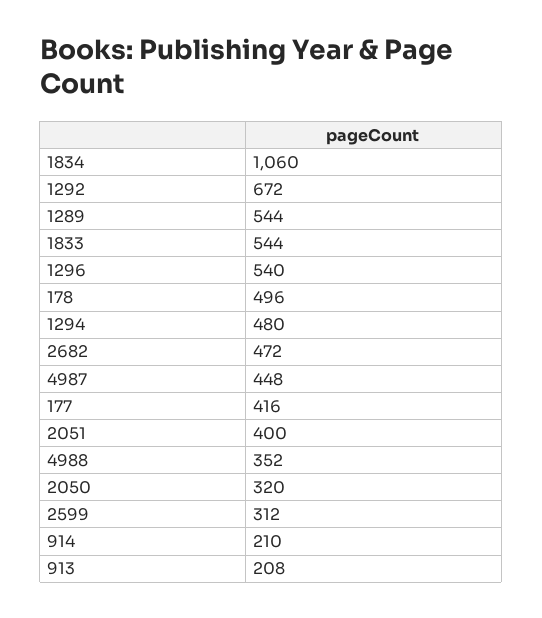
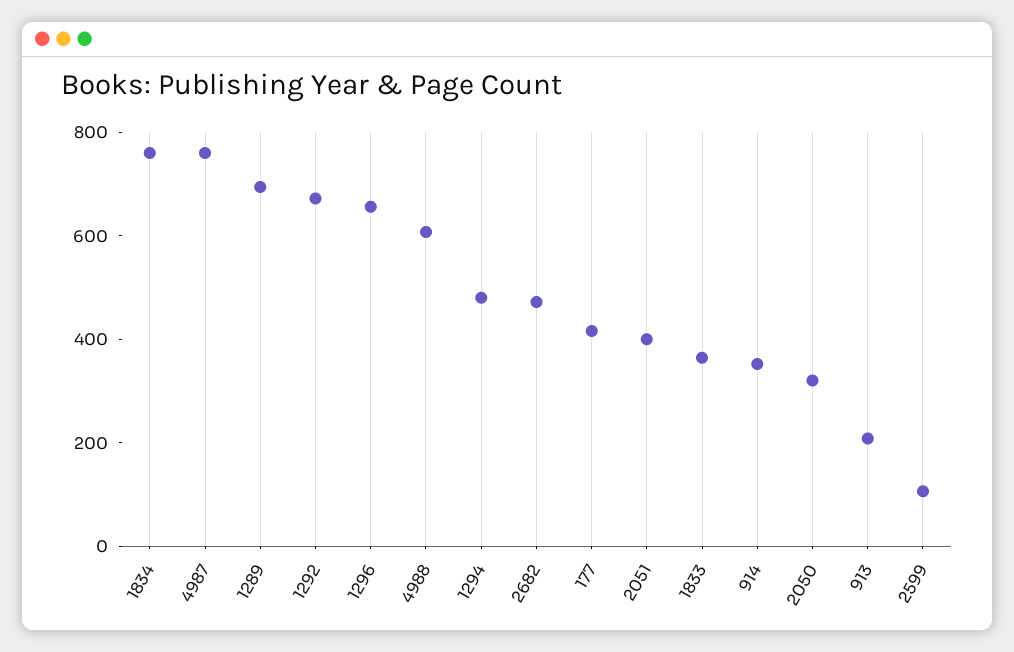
1834: 1060 -> 750
1289: 544 -> 700
1833: 544 -> 350
1296: 540 -> 650
178: 496 -> none
4987: 448 -> 750
4988: 352 -> 600
2599: 312 -> 100
914: 210 -> 350

